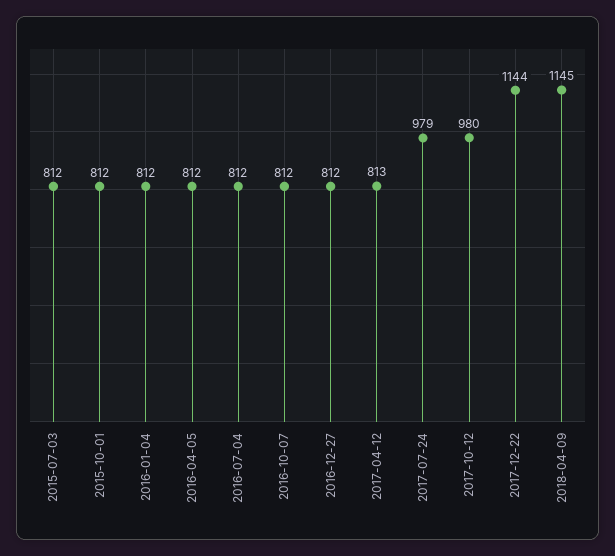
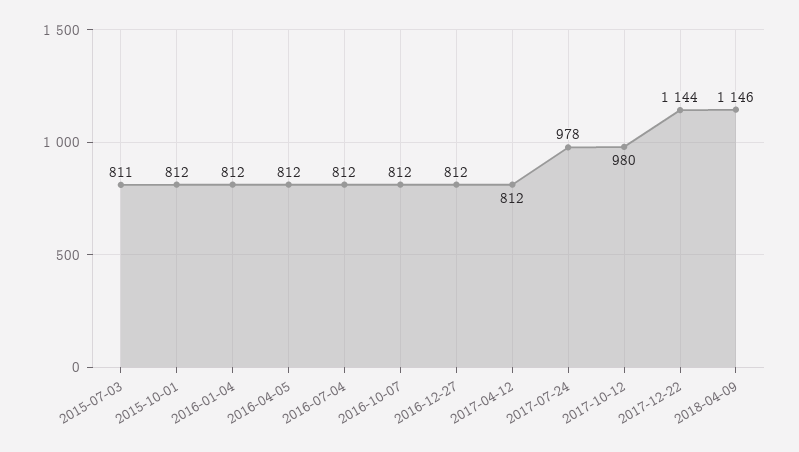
2015-07-03: 812 -> 811
2017-04-12: 813 -> 812
2017-07-24: 979 -> 978
2018-04-09: 1145 -> 1146

